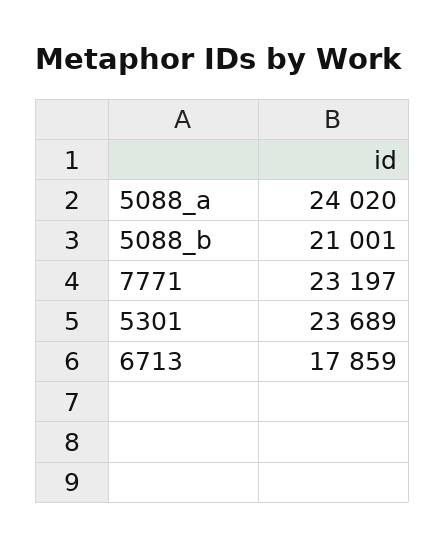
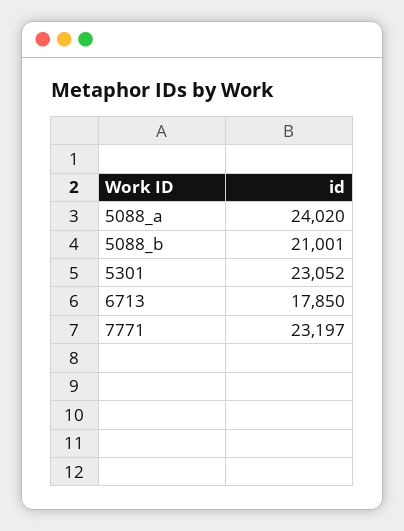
5301: 23689 -> 23052
6713: 17859 -> 17850

